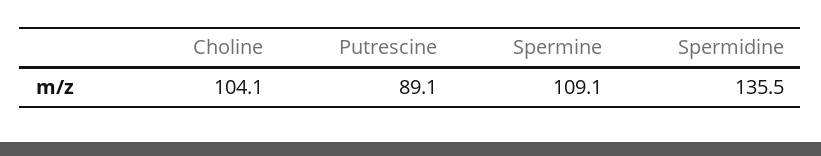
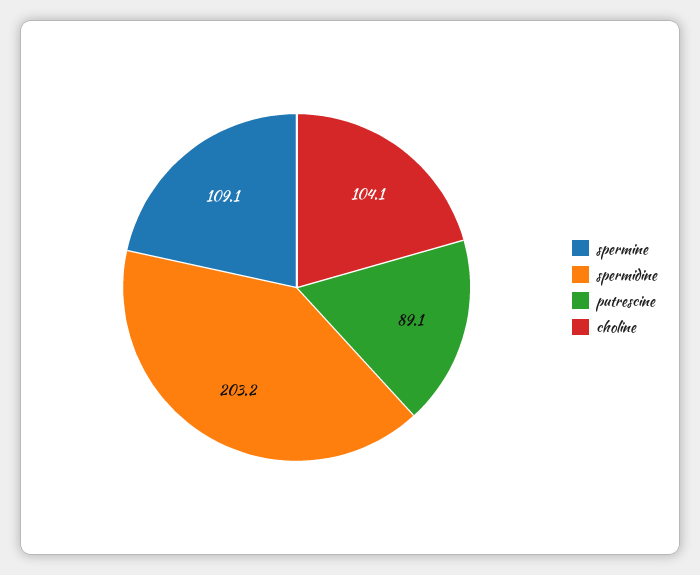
Spermidine: 135.5 -> 203.2

